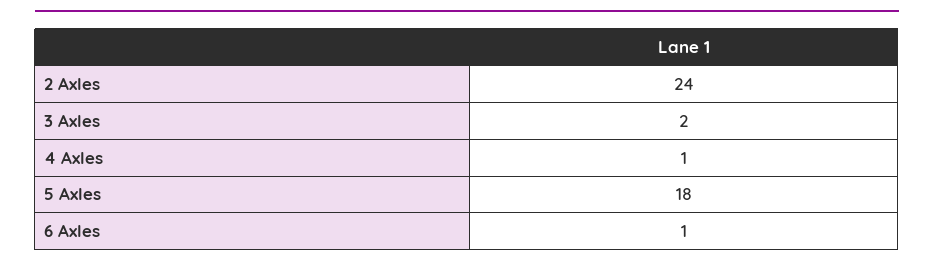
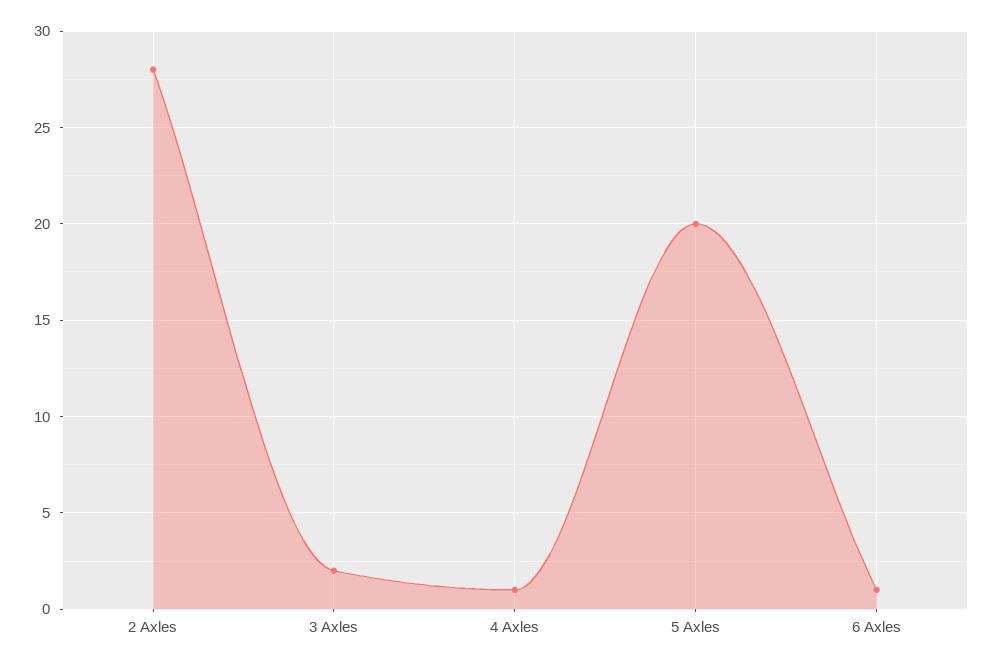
2 Axles: 24 -> 28
5 Axles: 18 -> 20

